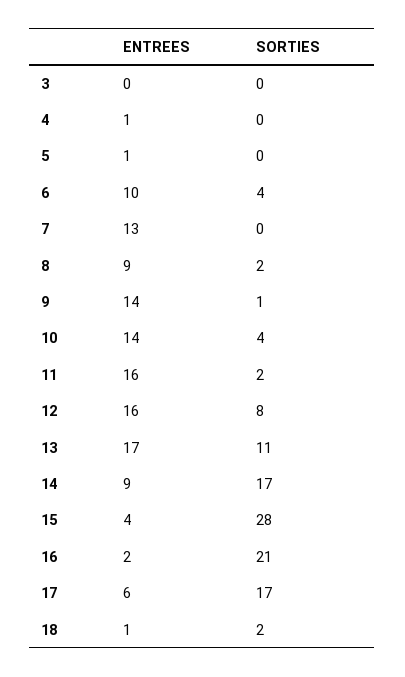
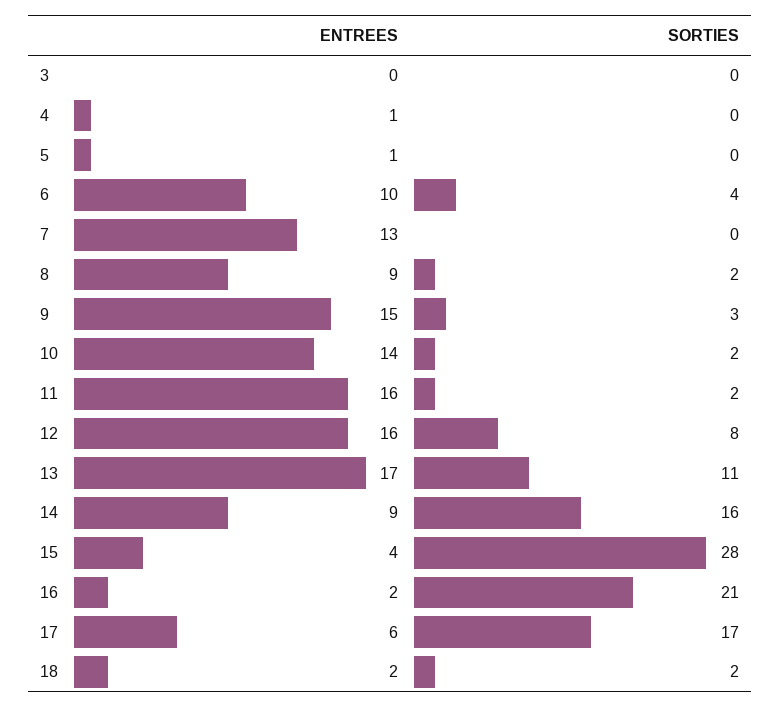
ENTREES, 9: 14 -> 15
SORTIES, 9: 1 -> 3
SORTIES, 10: 4 -> 2
SORTIES, 14: 17 -> 16
ENTREES, 18: 1 -> 2

